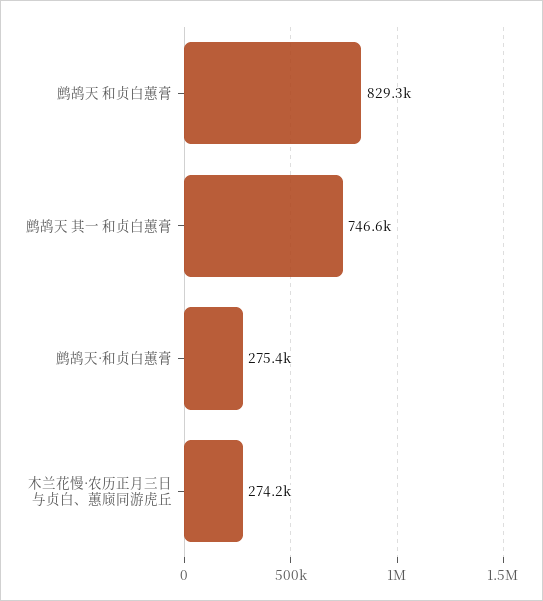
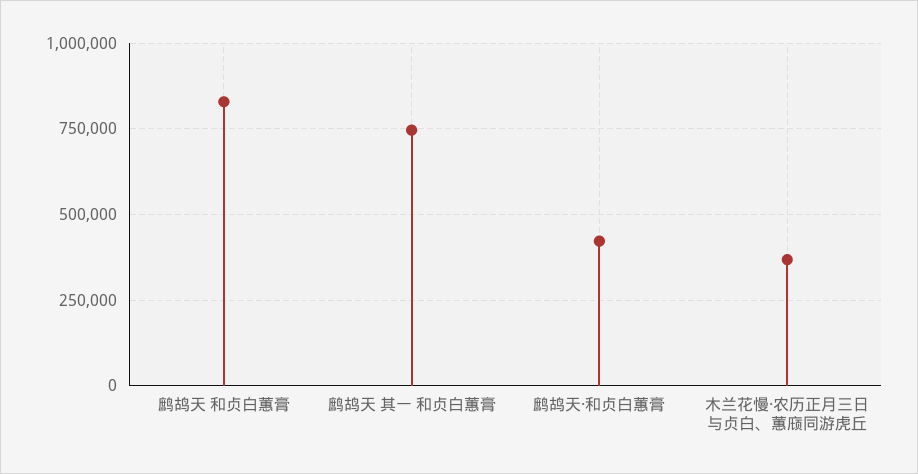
鹧鸪天·和贞白蕙膏: 275400 -> 425000
木兰花慢·农历正月三日与贞白、蕙庼同游虎丘: 274200 -> 375000

